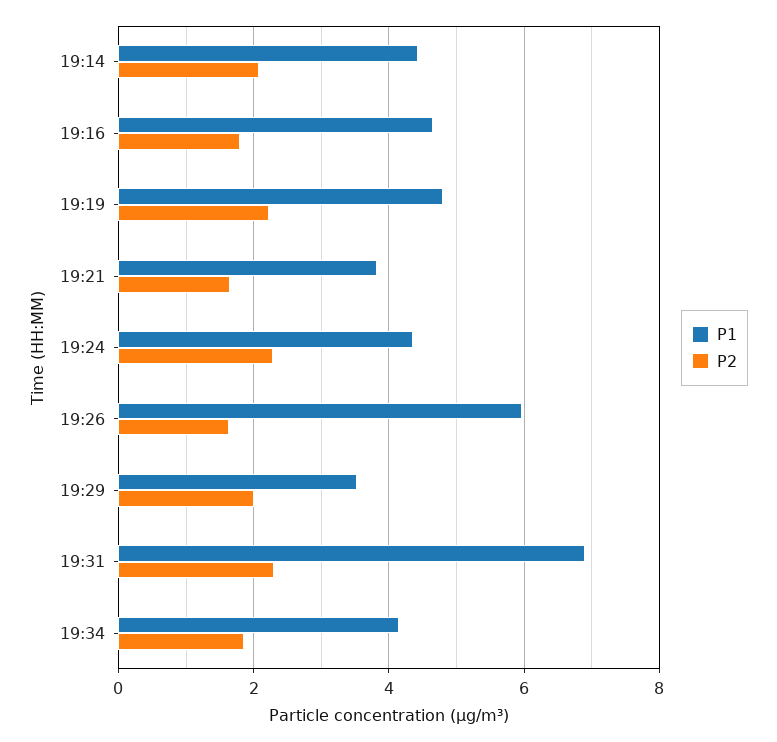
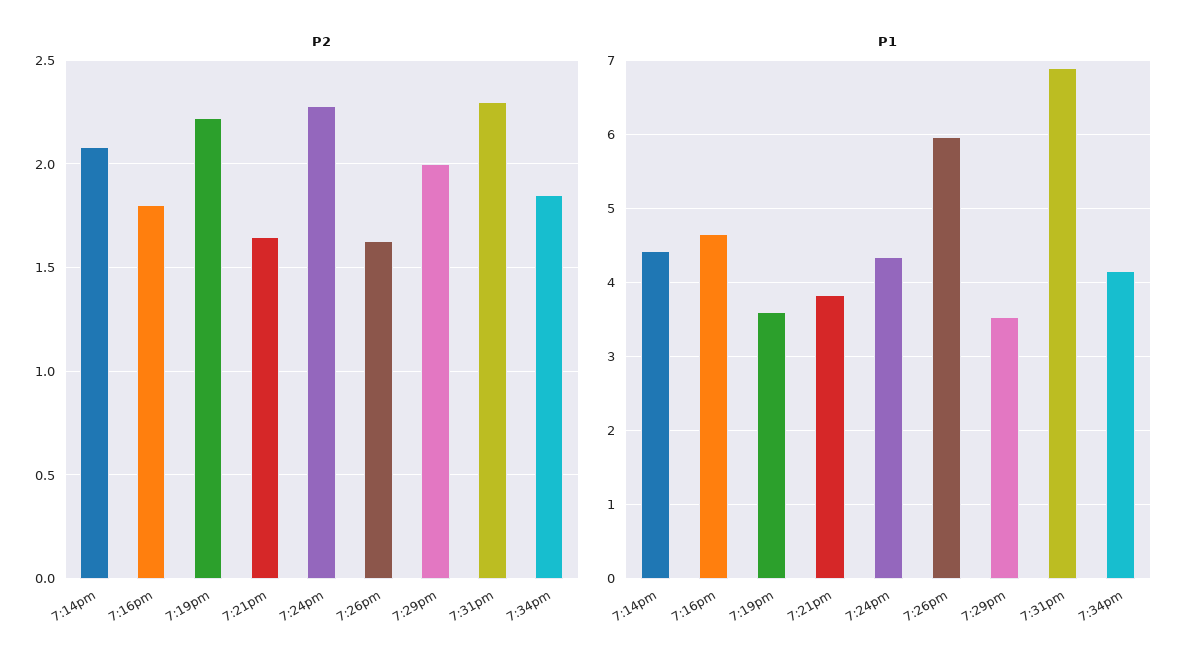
P1, 19:19: 4.8 -> 3.6

